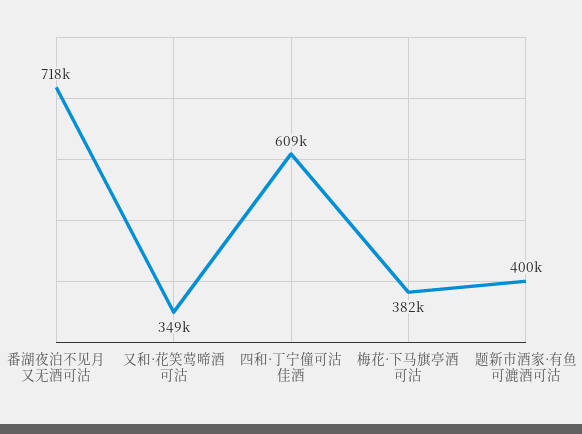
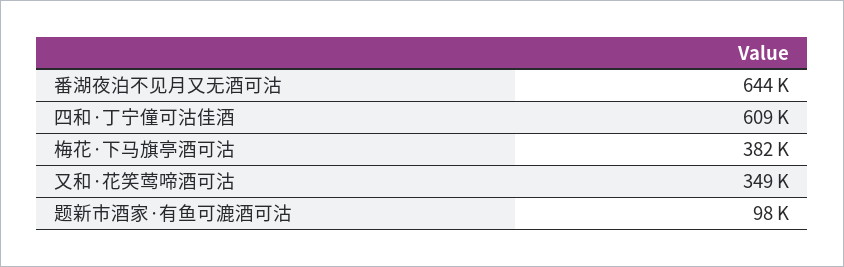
番湖夜泊不见月又无酒可沽: 718000 -> 644000
题新市酒家·有鱼可漉酒可沽: 400000 -> 98000

